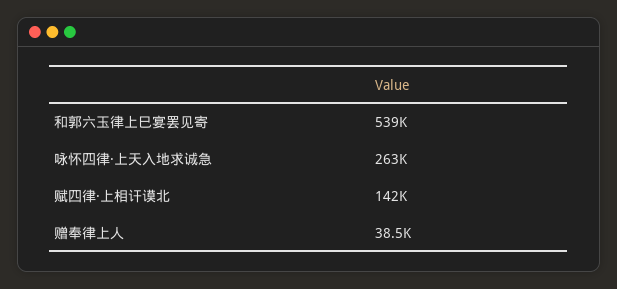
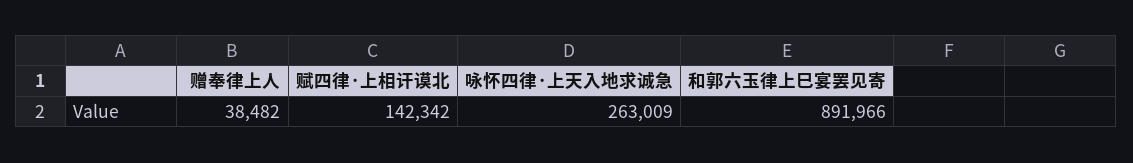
和郭六玉律上巳宴罢见寄: 539000 -> 891966

